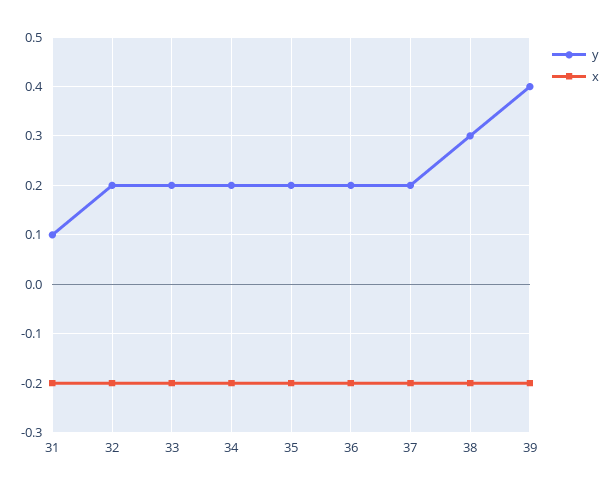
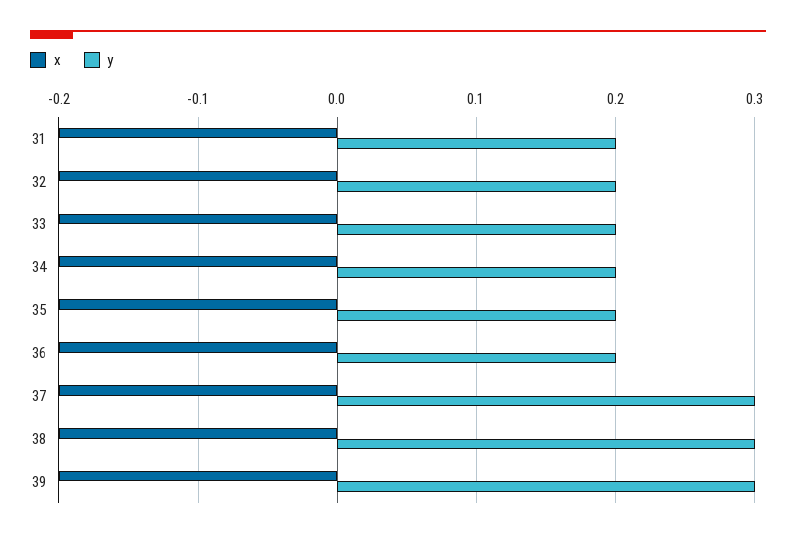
y, 31: 0.1 -> 0.2
y, 37: 0.2 -> 0.3
y, 39: 0.4 -> 0.3

